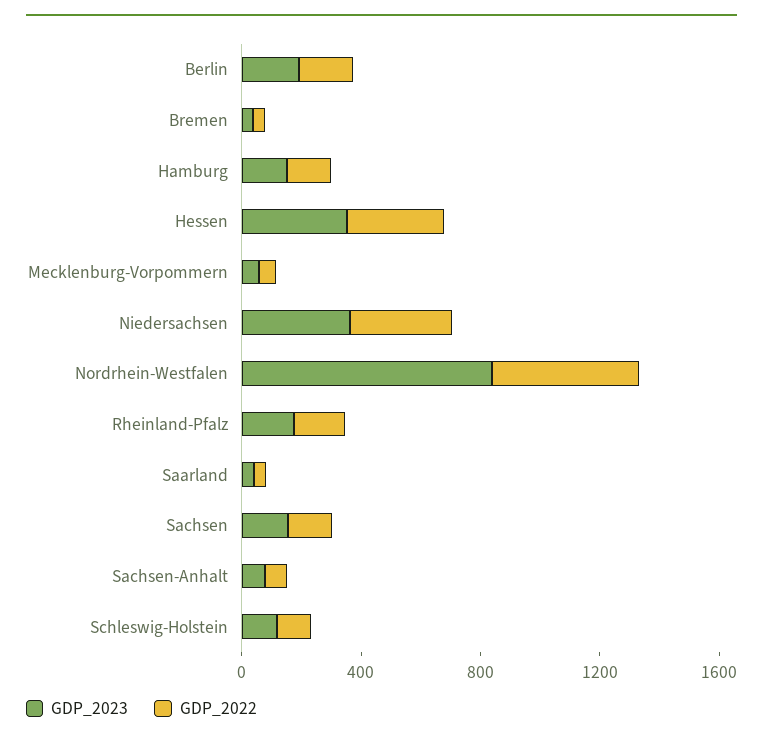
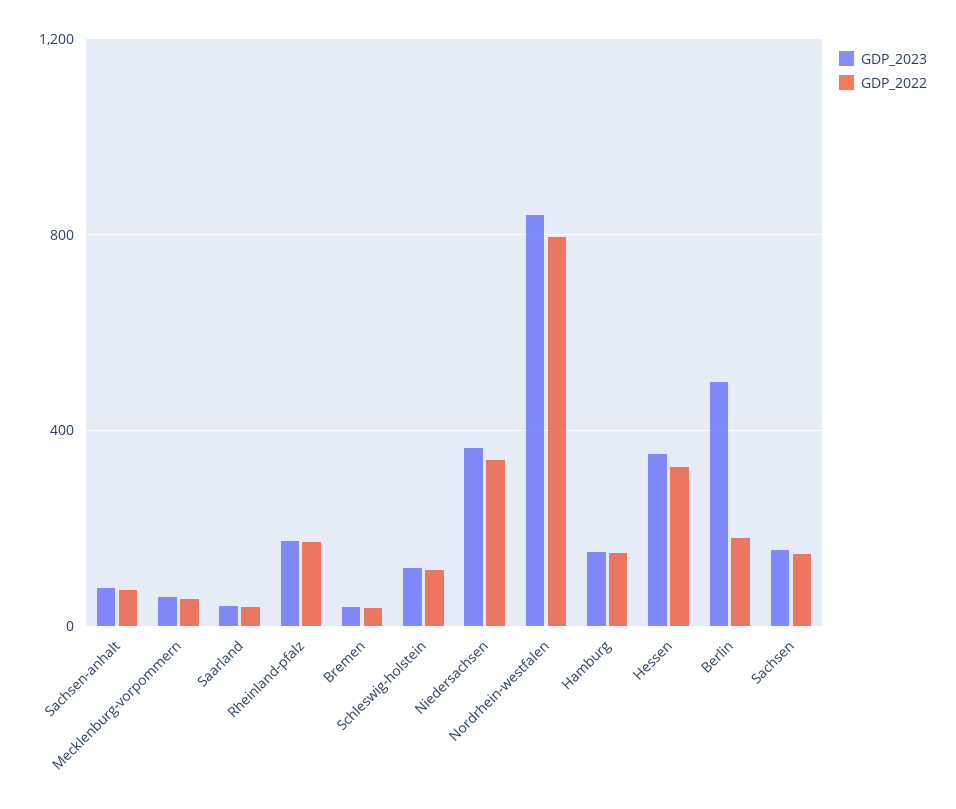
GDP_2023, Berlin: 200 -> 500
GDP_2022, Nordrhein-Westfalen: 500 -> 800

